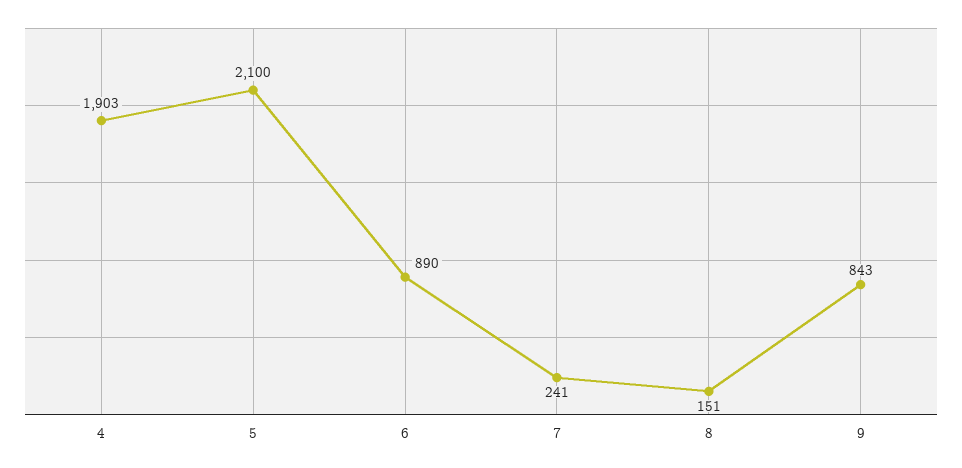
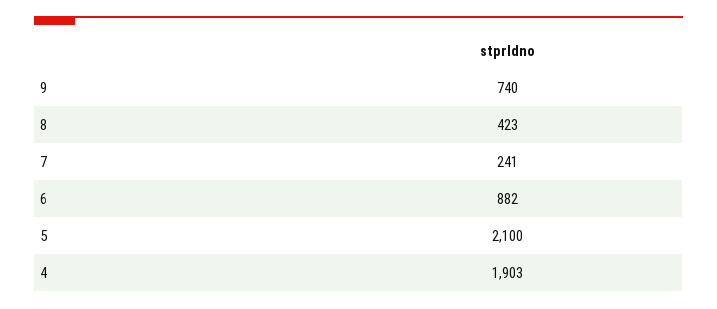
6: 890 -> 882
8: 151 -> 423
9: 843 -> 740

